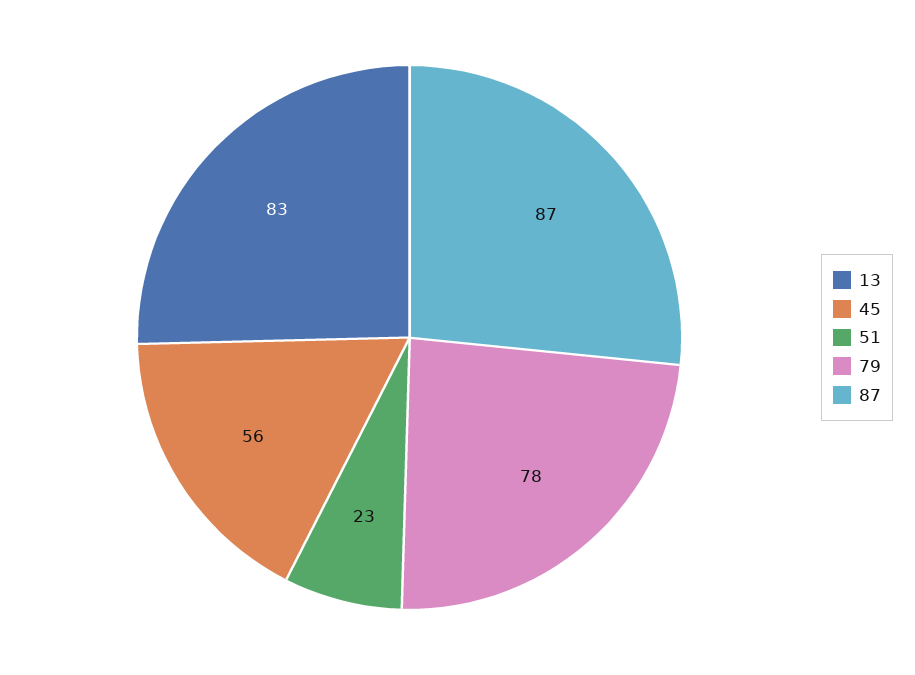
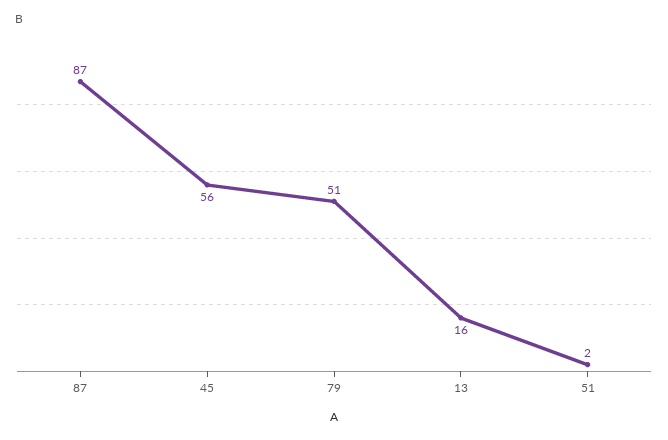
13: 83 -> 16
51: 23 -> 2
79: 78 -> 51

